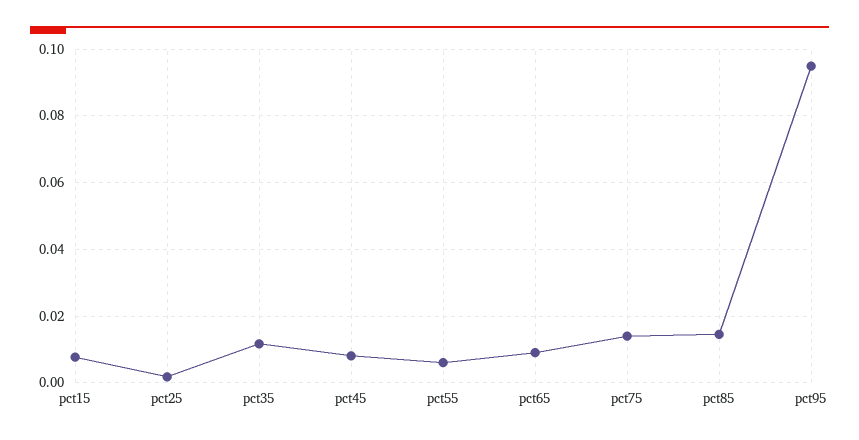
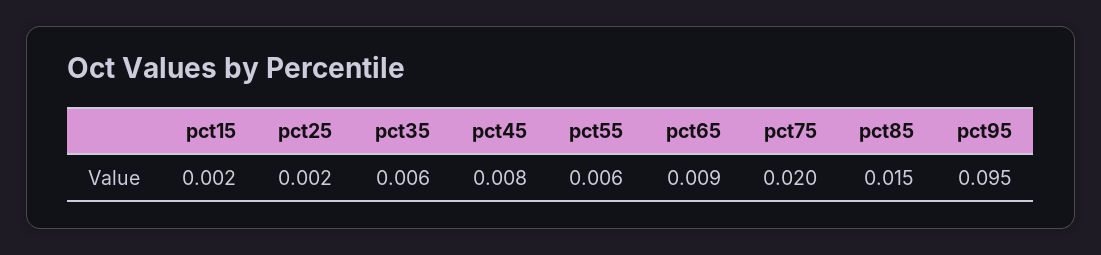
pct15: 0.008 -> 0.002
pct35: 0.012 -> 0.006
pct75: 0.014 -> 0.02

